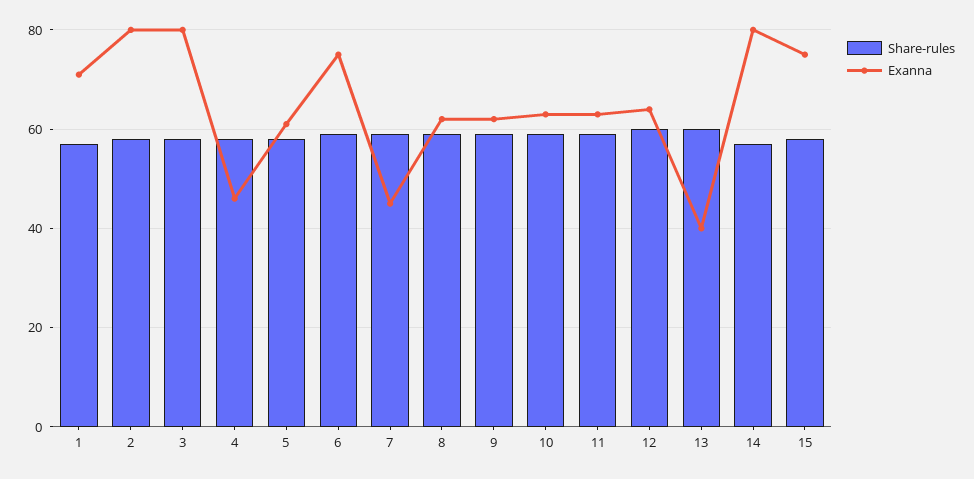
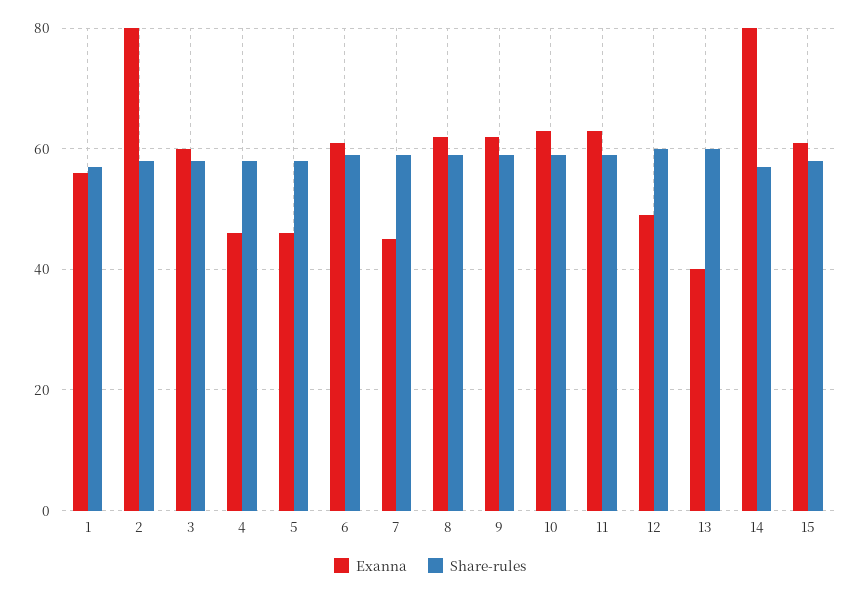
Exanna, 1: 70 -> 55
Exanna, 3: 80 -> 60
Exanna, 5: 60 -> 45
Exanna, 6: 75 -> 60
Exanna, 12: 65 -> 50
Exanna, 15: 75 -> 60

